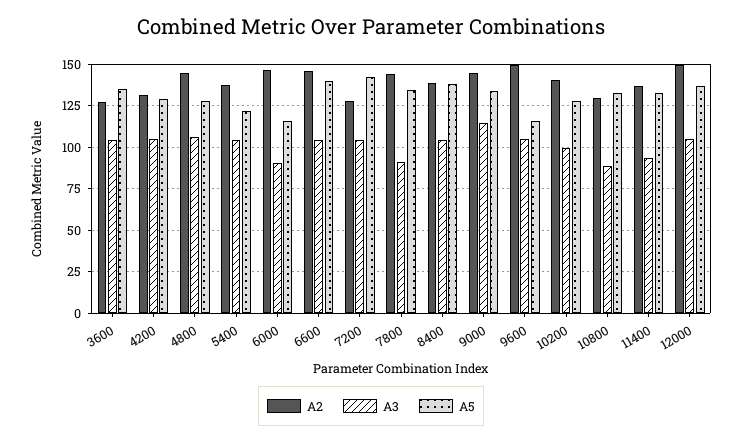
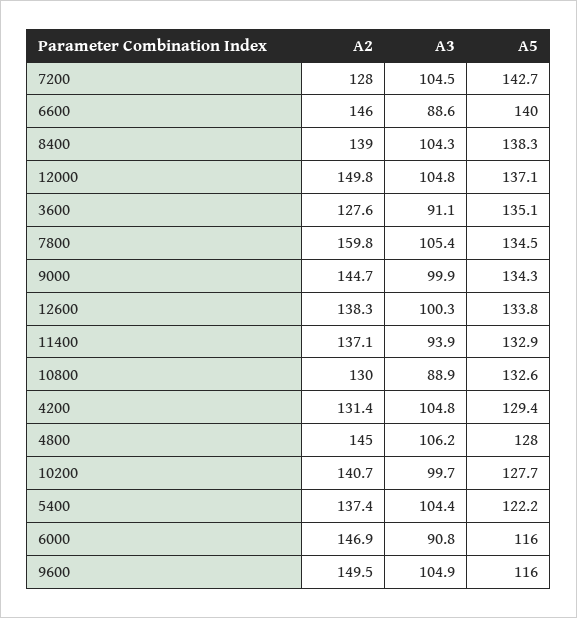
A3, 3600: 105 -> 91.1
A3, 6600: 105 -> 88.6
A2, 7800: 145 -> 159.8
A3, 7800: 90 -> 105.4
A3, 9000: 115 -> 99.9
A2, 12600: none -> 138.3
A3, 12600: none -> 100.3
A5, 12600: none -> 133.8

